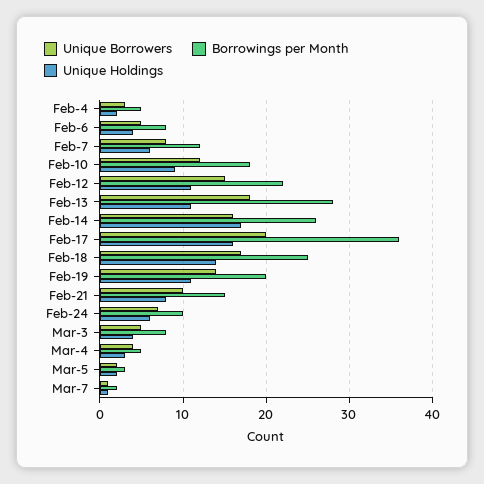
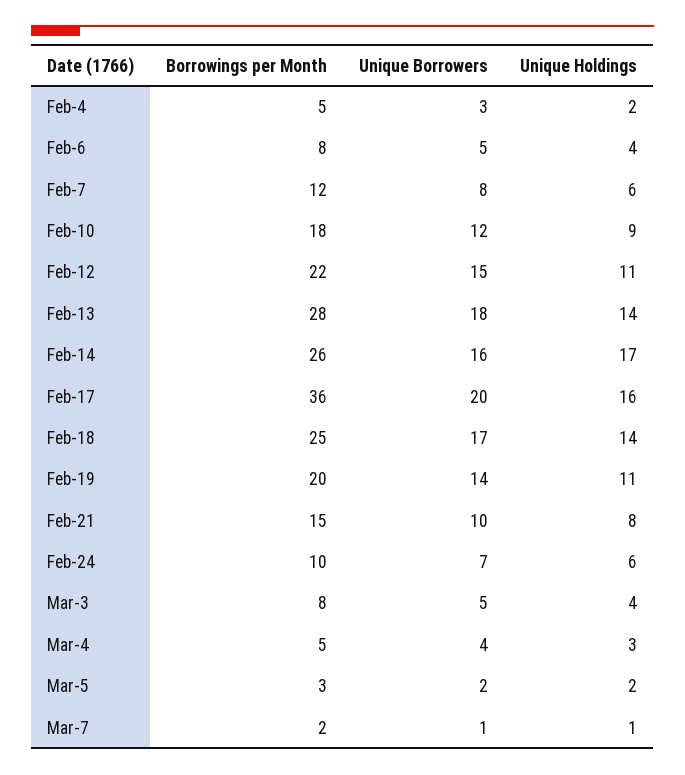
Unique Holdings, Feb-13: 11 -> 14

